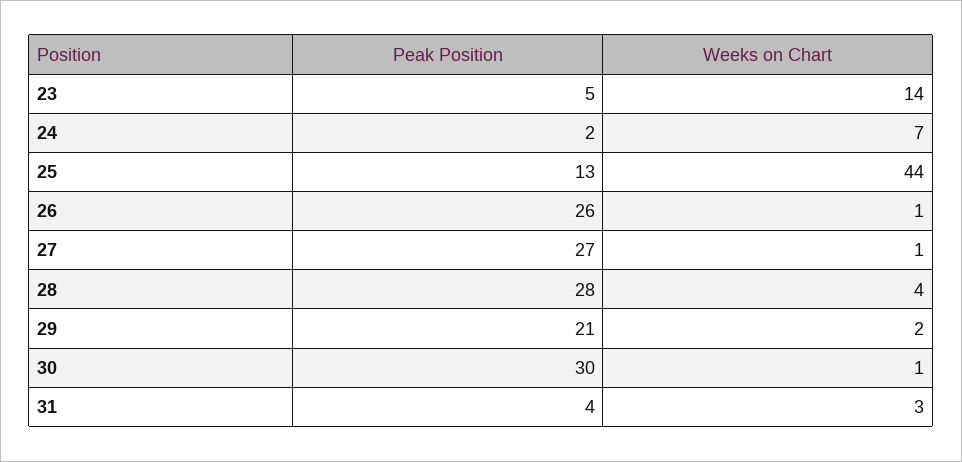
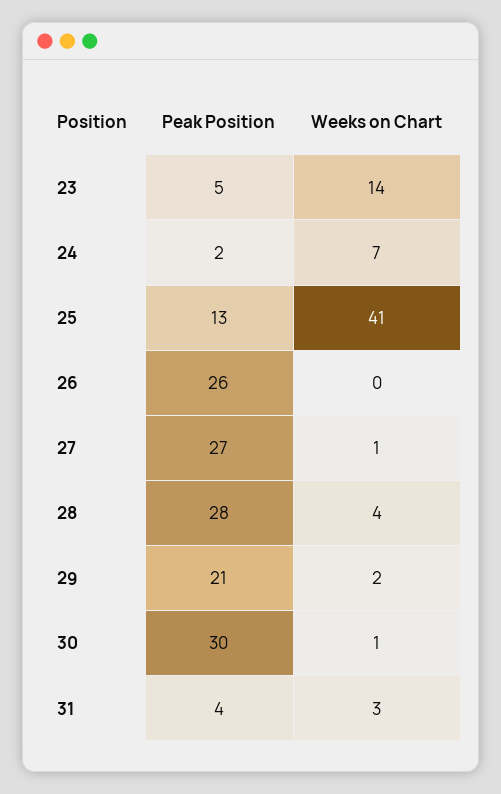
Weeks on Chart, 25: 44 -> 41
Weeks on Chart, 26: 1 -> 0

